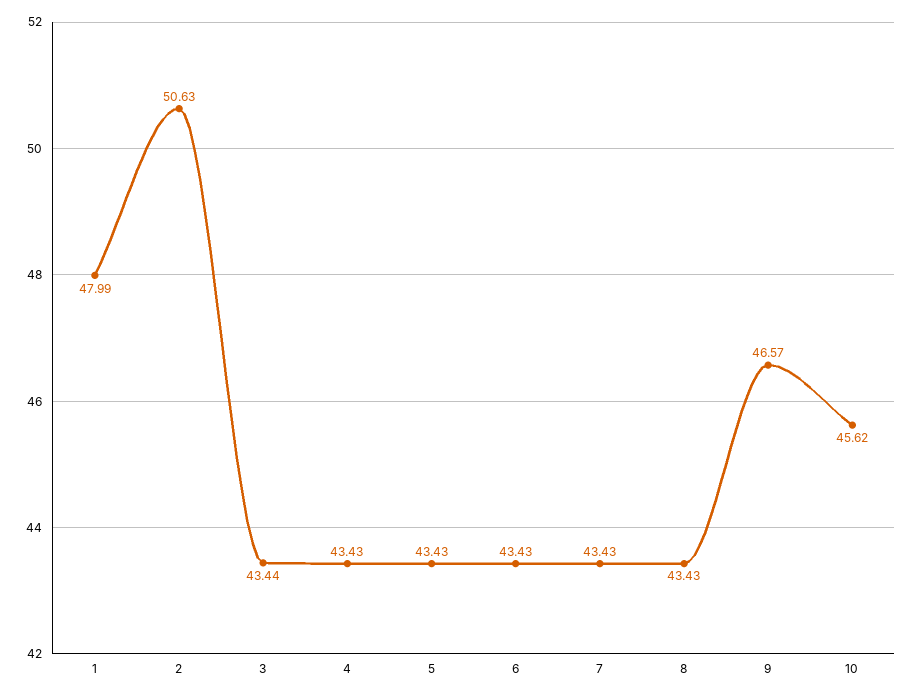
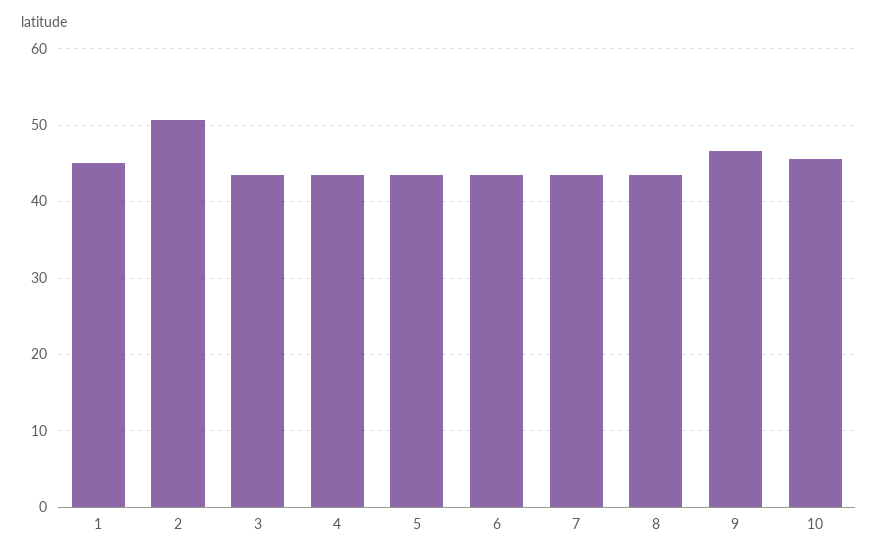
1: 47.99 -> 45

